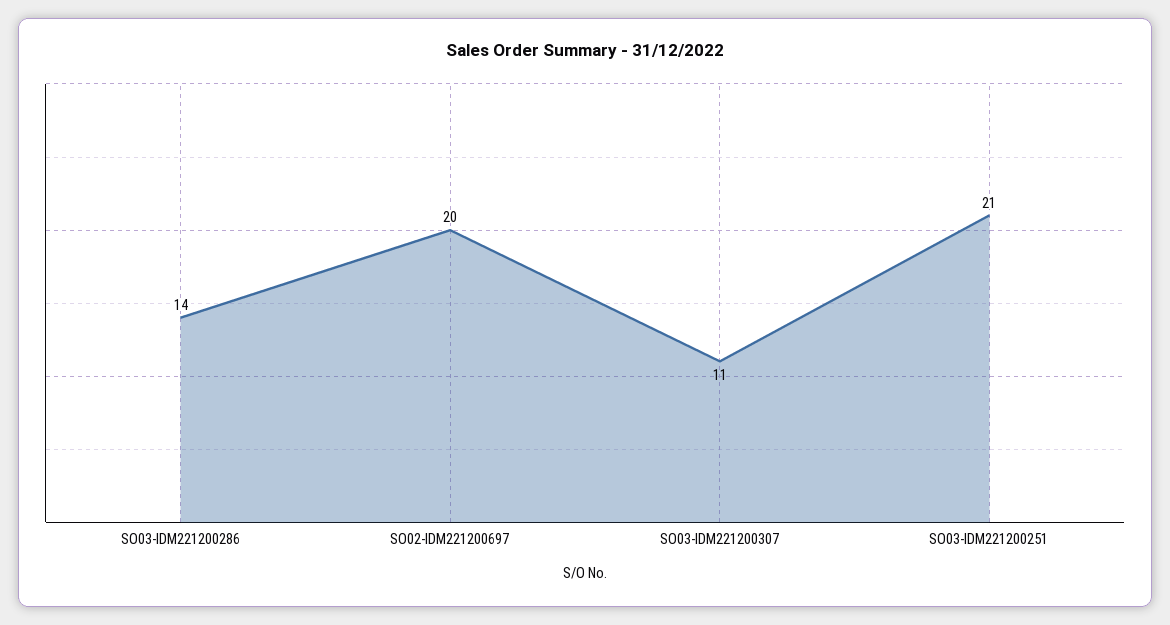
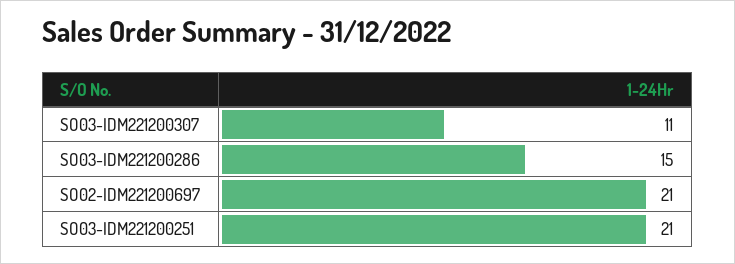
SO03-IDM221200286: 14 -> 15
SO02-IDM221200697: 20 -> 21

